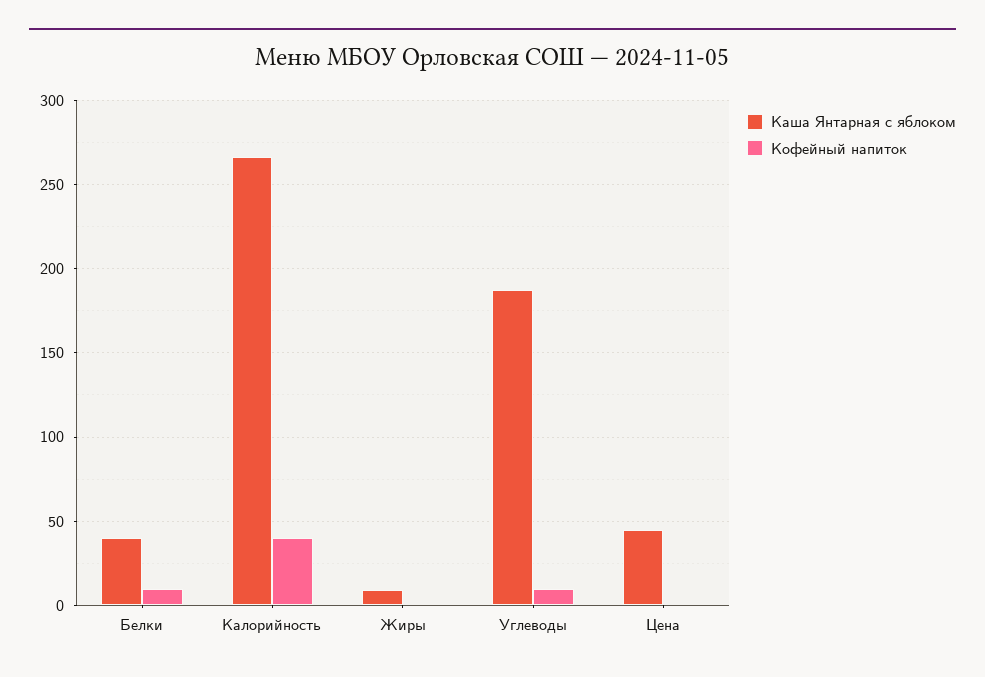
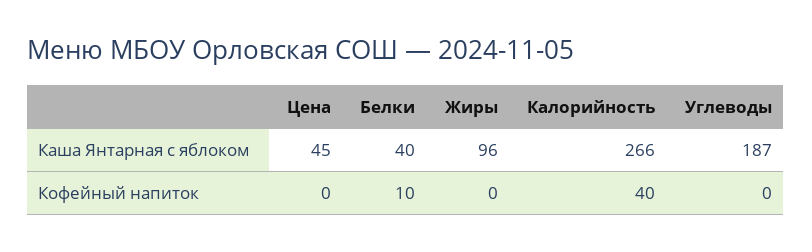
Каша Янтарная с яблоком, Жиры: 10 -> 96
Кофейный напиток, Углеводы: 10 -> 0

